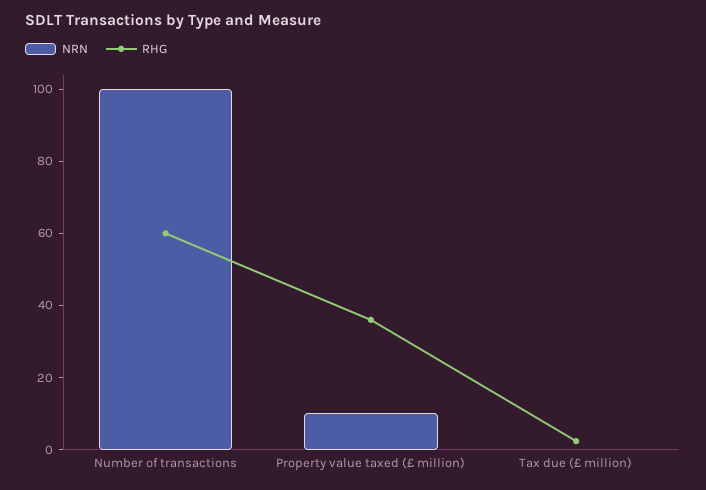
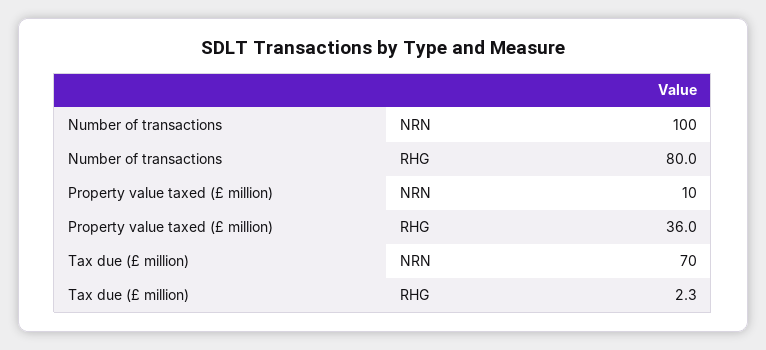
RHG, Number of transactions: 60 -> 80
NRN, Tax due (£ million): 0 -> 70

